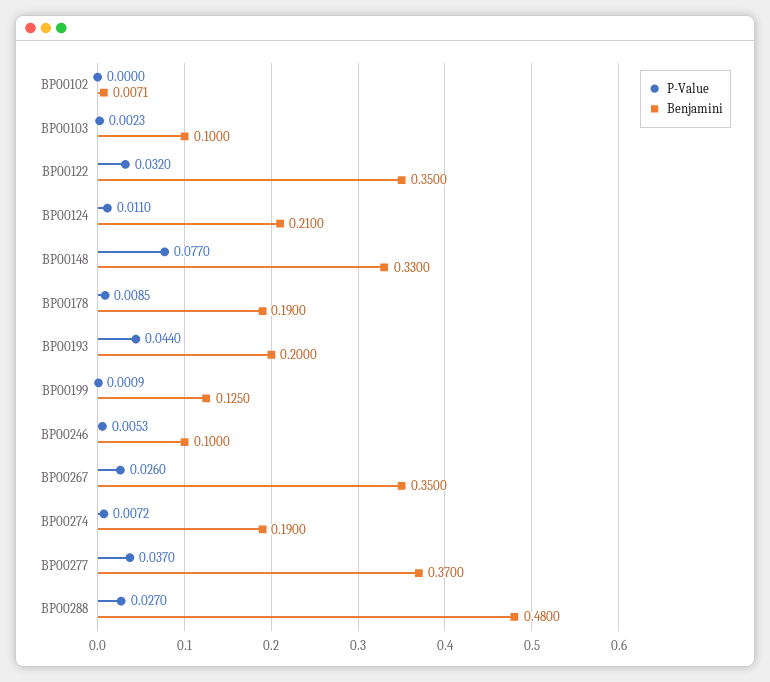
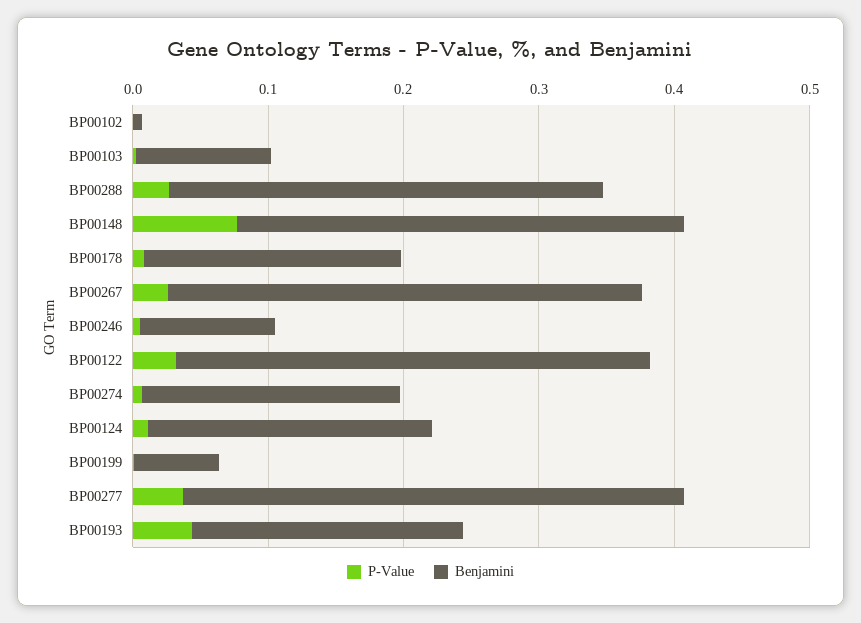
Benjamini, BP00199: 0.125 -> 0.06
Benjamini, BP00288: 0.48 -> 0.32

